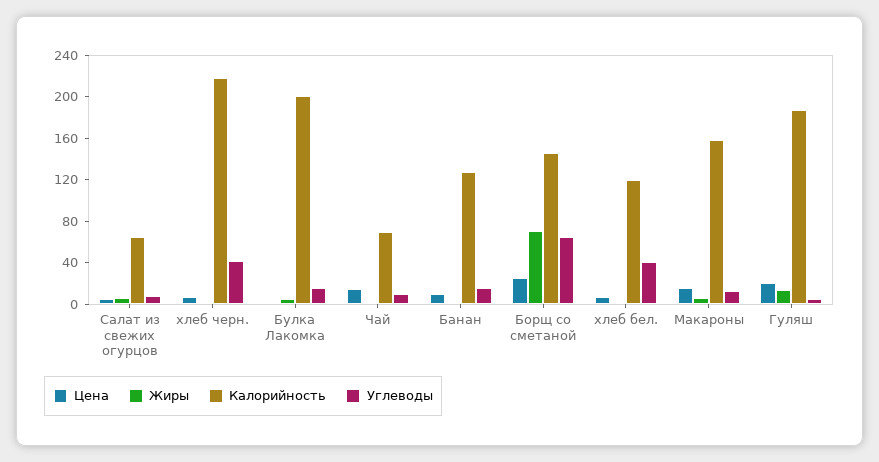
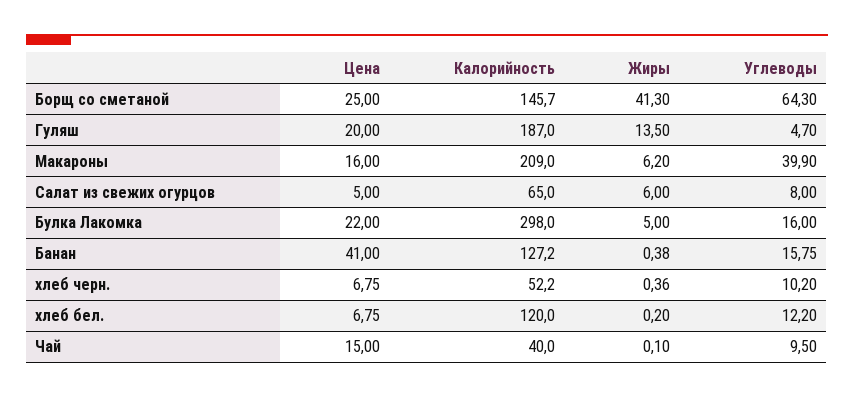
Калорийность, хлеб черн.: 220 -> 52.2
Углеводы, хлеб черн.: 40 -> 10.2
Цена, Булка Лакомка: 0 -> 22
Калорийность, Булка Лакомка: 200 -> 298
Калорийность, Чай: 70 -> 40
Цена, Банан: 10 -> 41
Жиры, Борщ со сметаной: 70 -> 41.3
Углеводы, хлеб бел.: 40 -> 12.2
Калорийность, Макароны: 160 -> 209
Углеводы, Макароны: 10 -> 39.9

